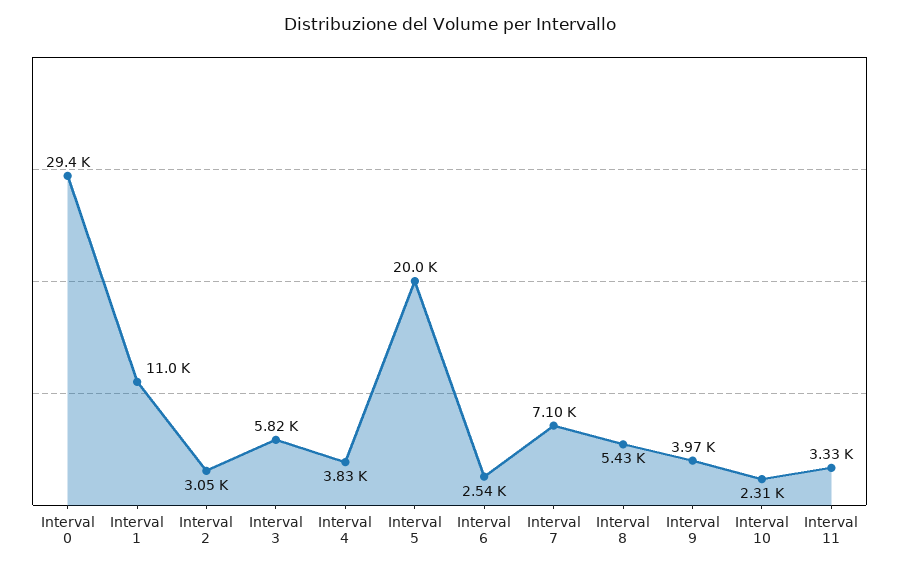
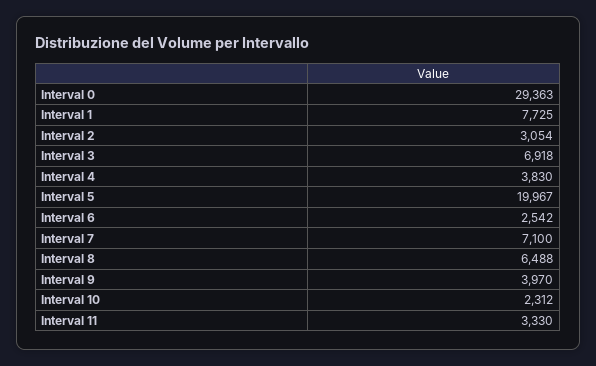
Interval 1: 11000 -> 7725
Interval 3: 5820 -> 6918
Interval 8: 5430 -> 6488

